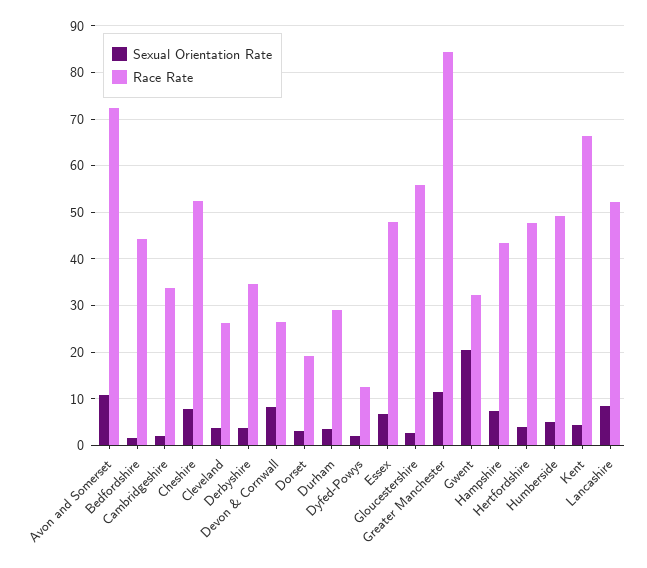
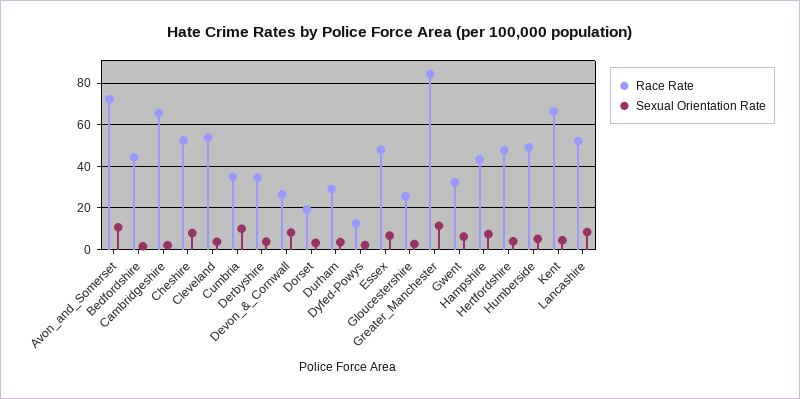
Race Rate, Cambridgeshire: 34 -> 65
Race Rate, Cleveland: 26 -> 55
Race Rate, Gloucestershire: 56 -> 25
Sexual Orientation Rate, Gwent: 20 -> 5
Race Rate, Cumbria: none -> 35
Sexual Orientation Rate, Cumbria: none -> 10

